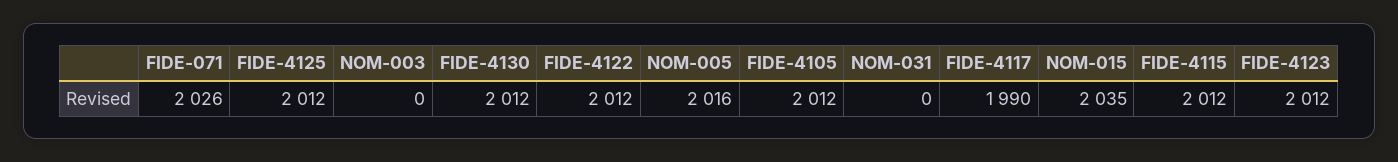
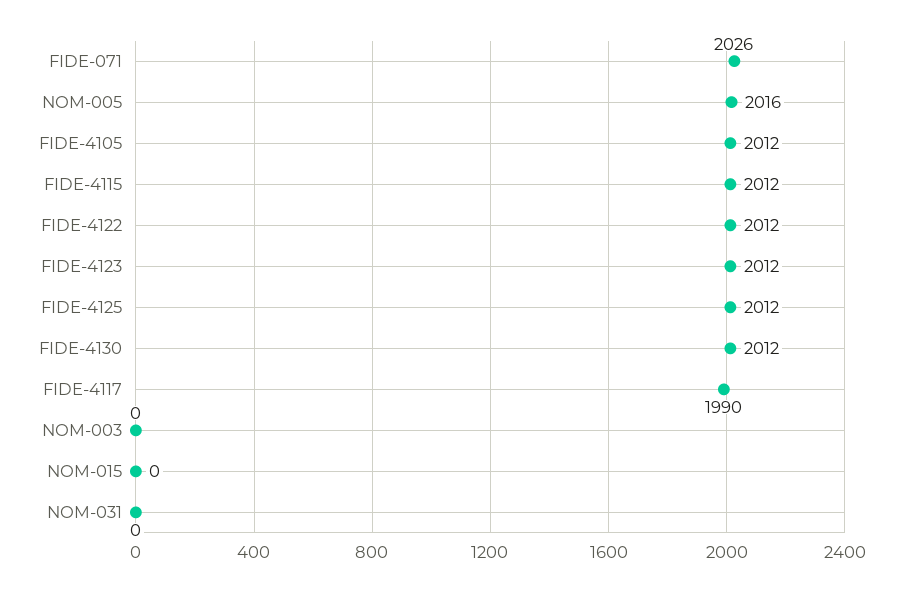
NOM-015: 2035 -> 0

